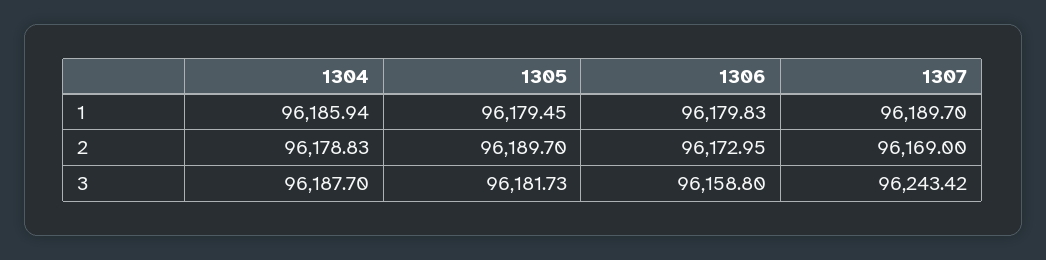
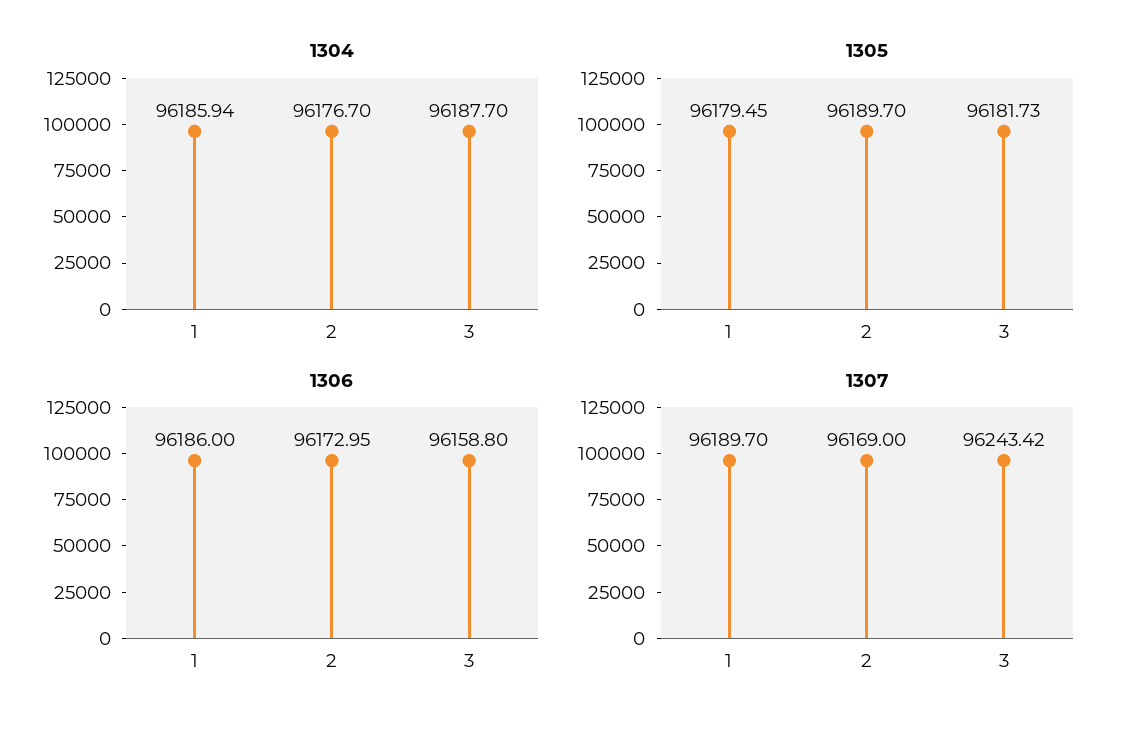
1306, 1: 96179.83 -> 96186
1304, 2: 96178.83 -> 96176.7

